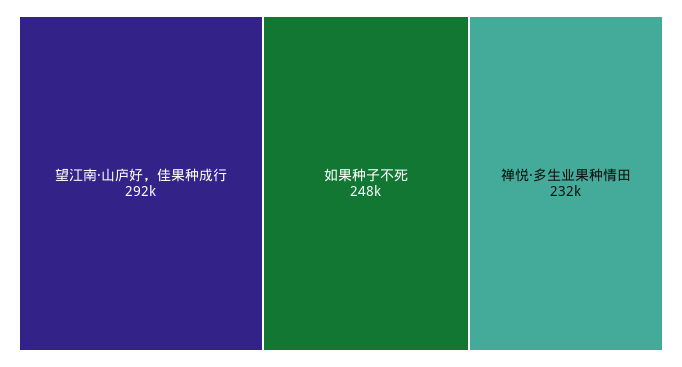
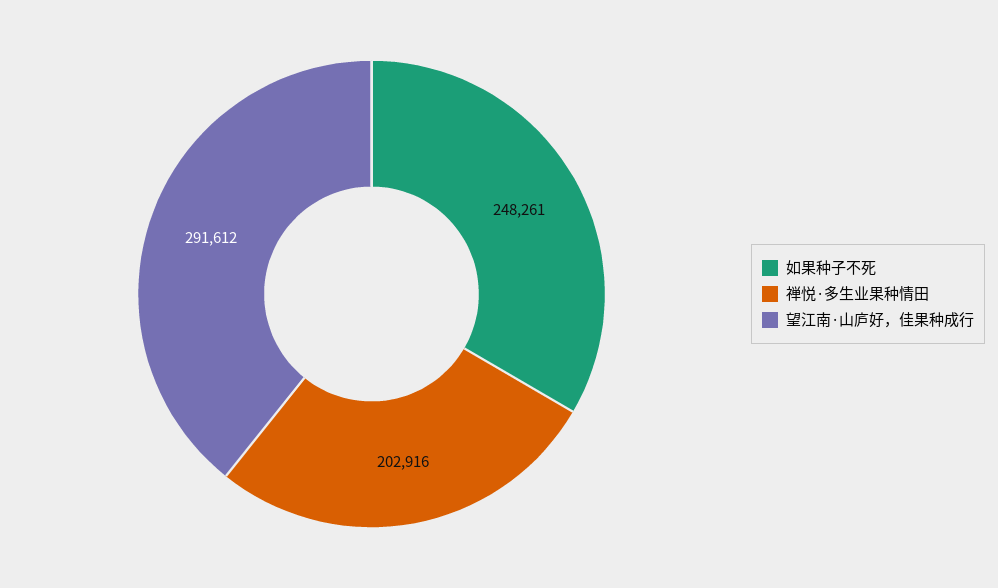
禅悦·多生业果种情田: 232000 -> 202916

